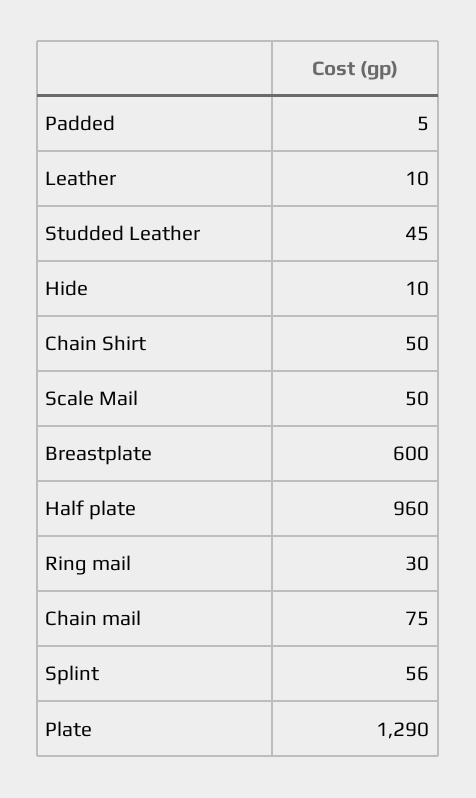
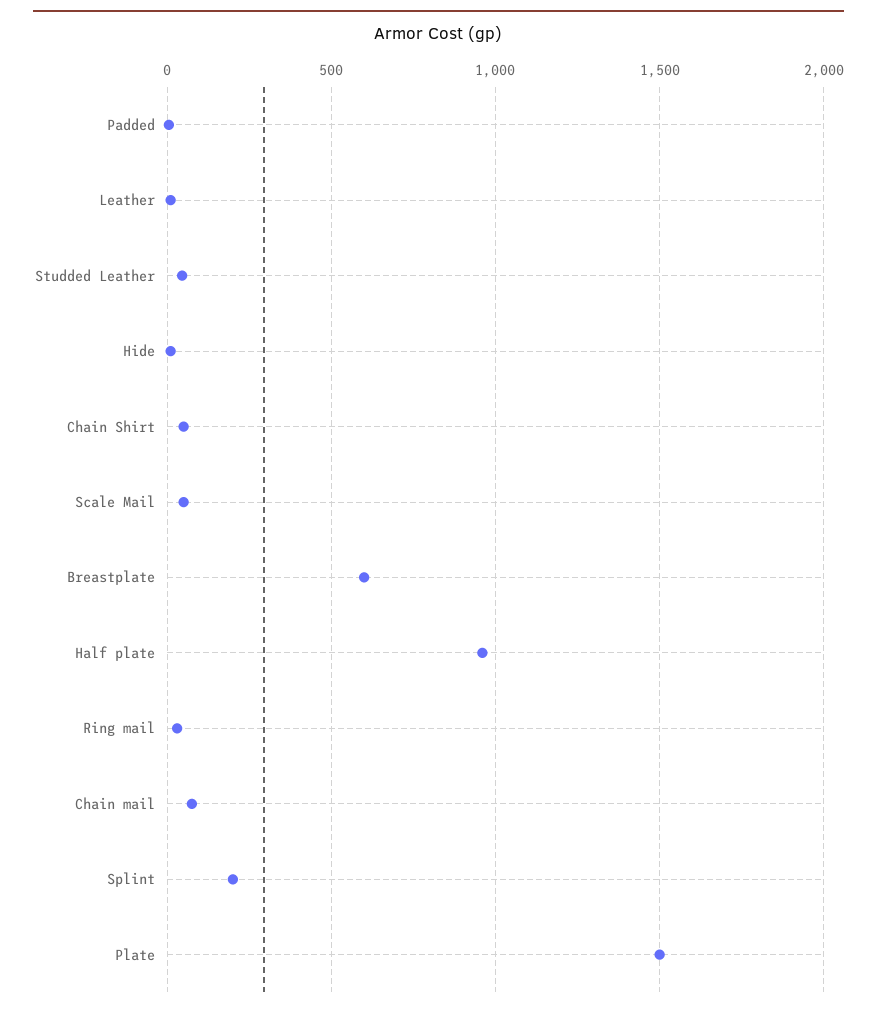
Splint: 56 -> 200
Plate: 1290 -> 1500

